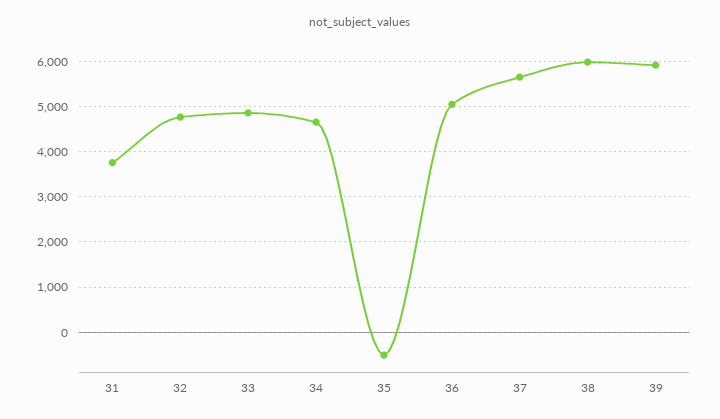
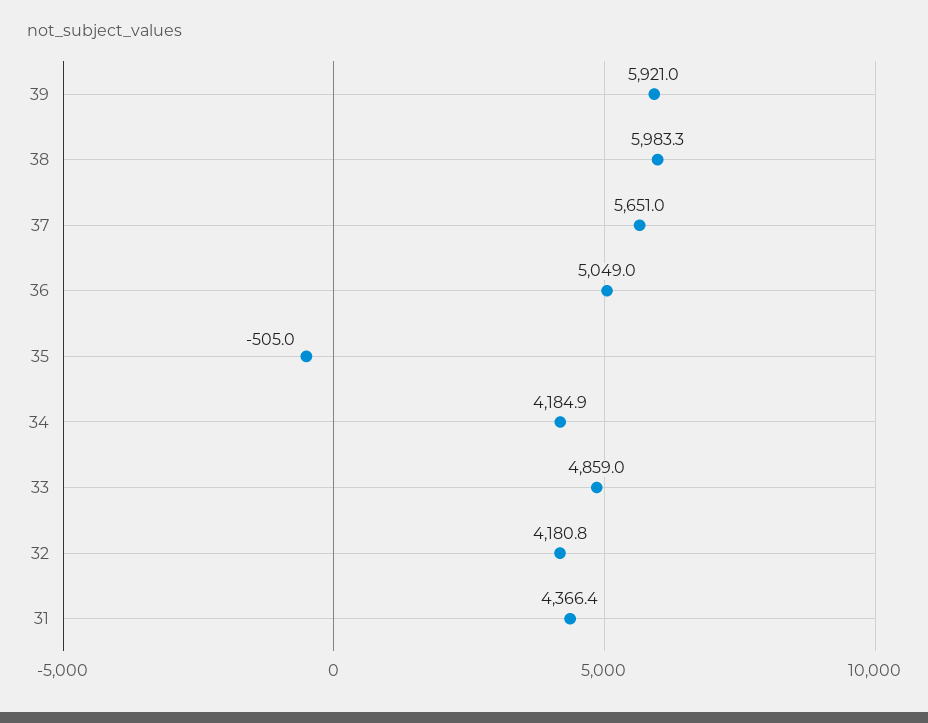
31: 3800 -> 4366.4
32: 4800 -> 4180.8
34: 4600 -> 4184.9

